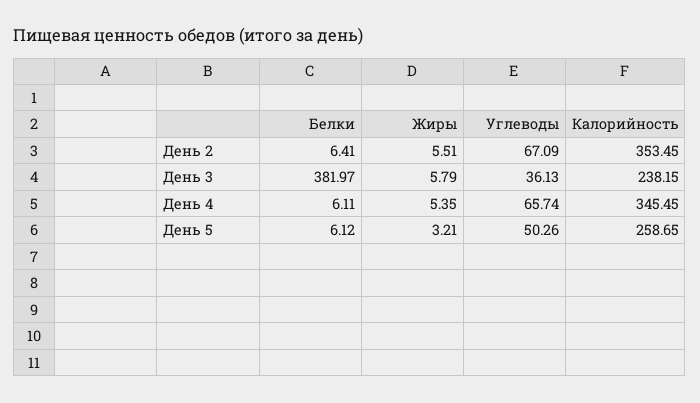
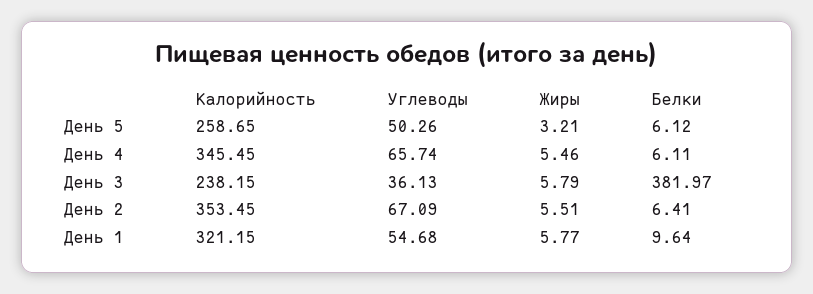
Жиры, День 4: 5.35 -> 5.46
Калорийность, День 1: none -> 321.15
Углеводы, День 1: none -> 54.68
Жиры, День 1: none -> 5.77
Белки, День 1: none -> 9.64

